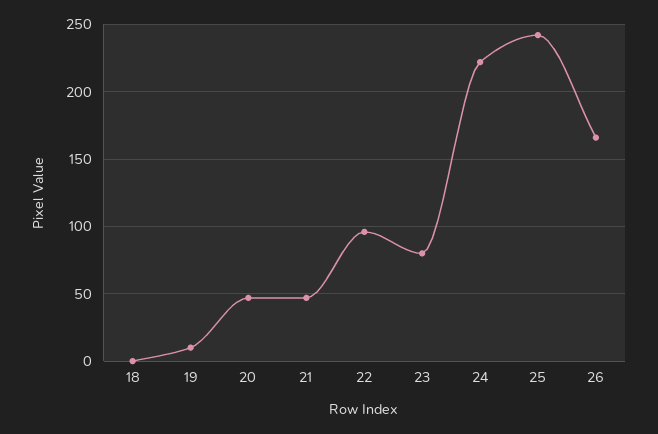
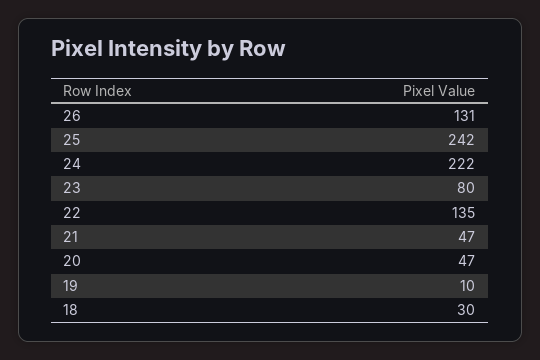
18: 0 -> 30
22: 95 -> 135
26: 165 -> 131

